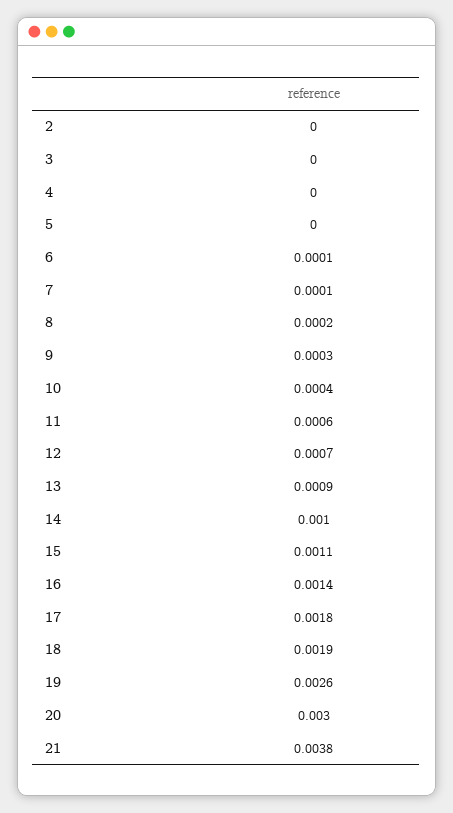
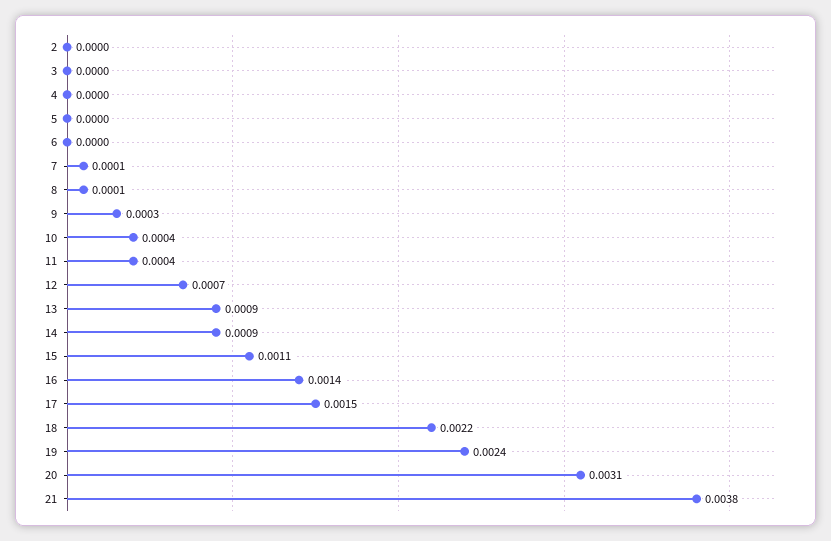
6: 0.0001 -> 0
8: 0.0002 -> 0.0001
11: 0.0006 -> 0.0004
14: 0.001 -> 0.0009
17: 0.0018 -> 0.0015
18: 0.0019 -> 0.0022
19: 0.0026 -> 0.0024
20: 0.003 -> 0.0031

